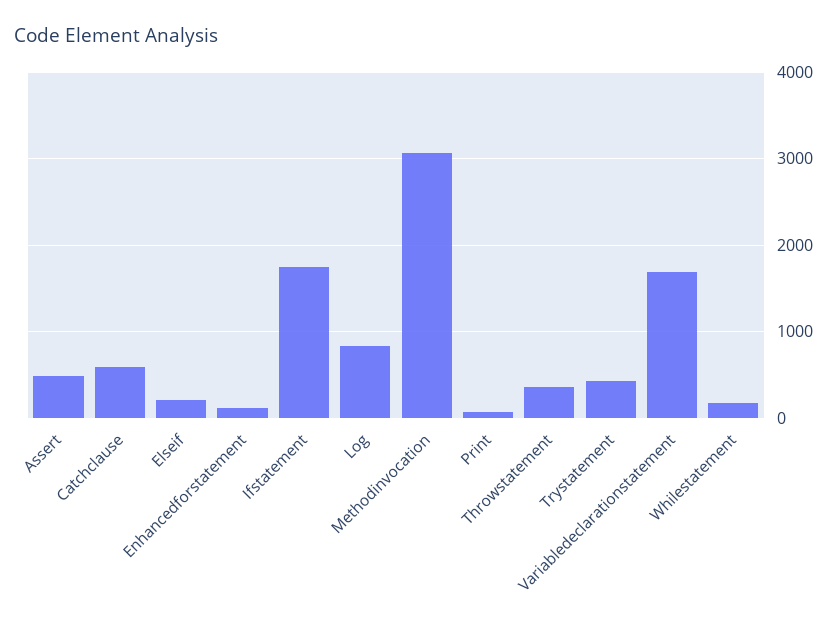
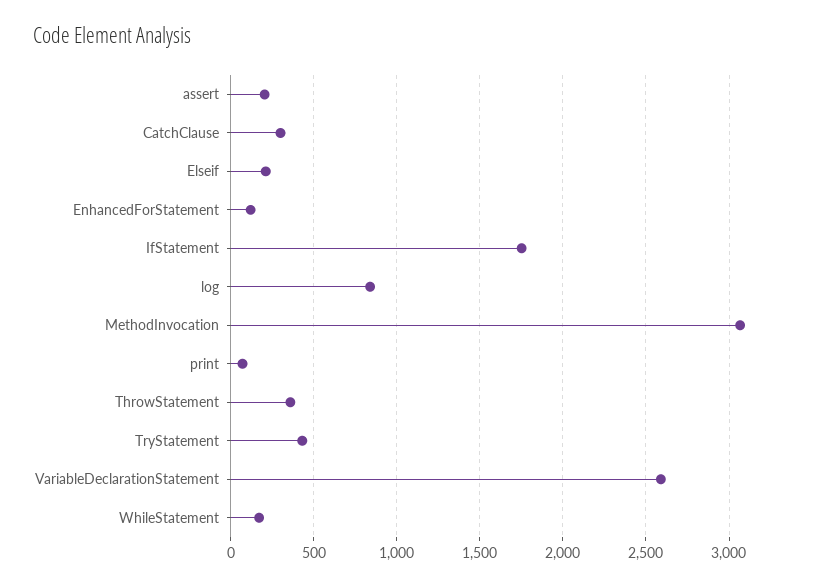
Assert: 500 -> 200
Catchclause: 600 -> 300
Variabledeclarationstatement: 1700 -> 2600

